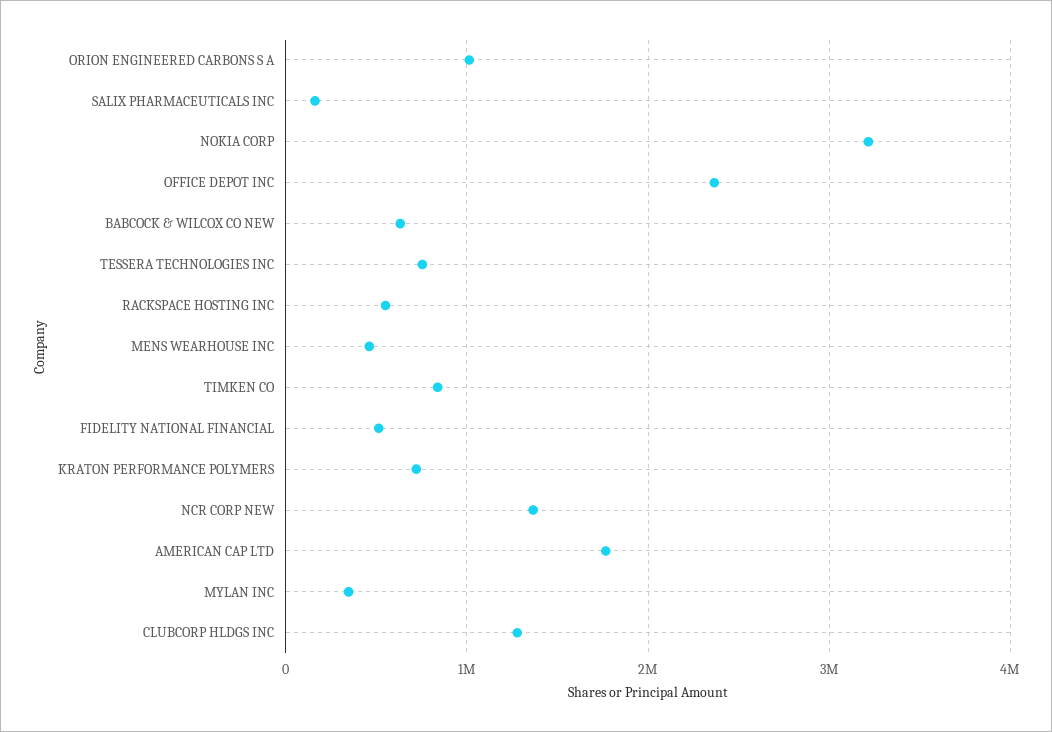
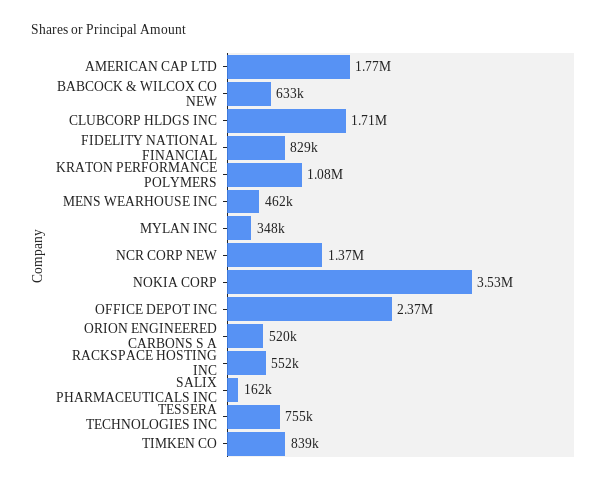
ORION ENGINEERED CARBONS S A: 1000000 -> 520000
NOKIA CORP: 3200000 -> 3530000
FIDELITY NATIONAL FINANCIAL: 500000 -> 829000
KRATON PERFORMANCE POLYMERS: 700000 -> 1080000
CLUBCORP HLDGS INC: 1300000 -> 1710000

